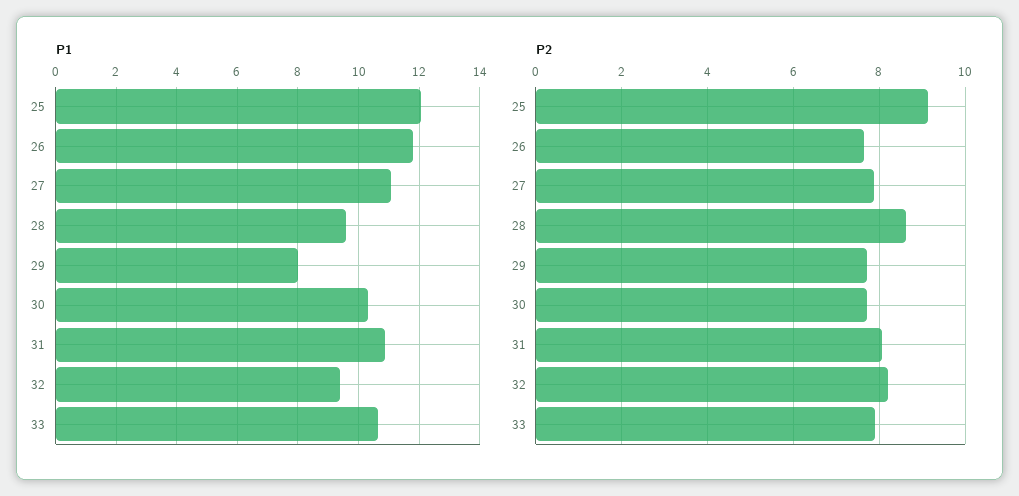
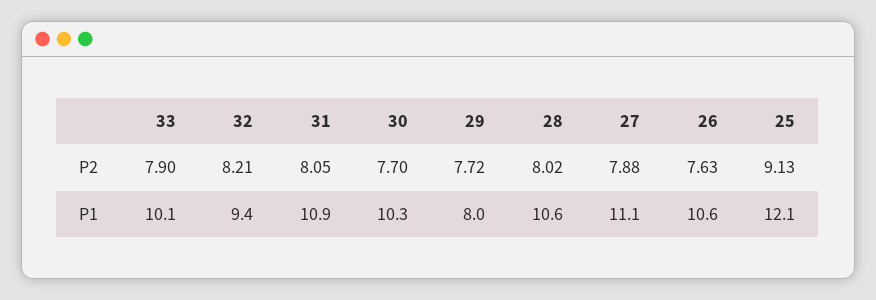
P1, 26: 11.8 -> 10.6
P1, 28: 9.6 -> 10.6
P1, 33: 10.6 -> 10.1
P2, 28: 8.6 -> 8.02

